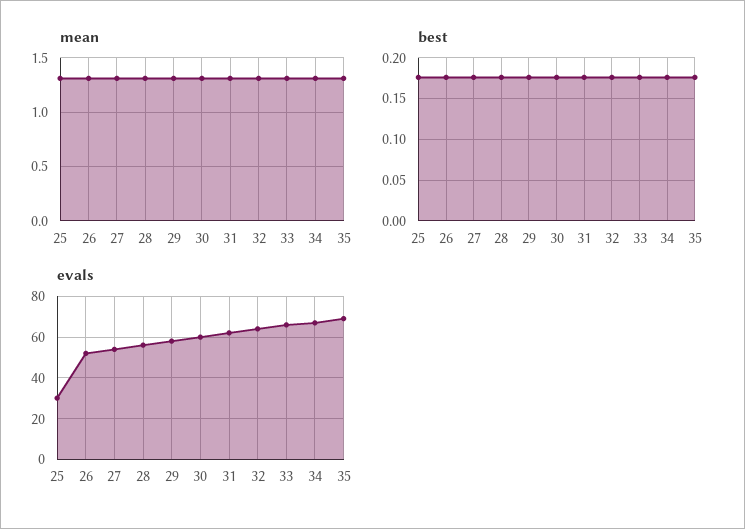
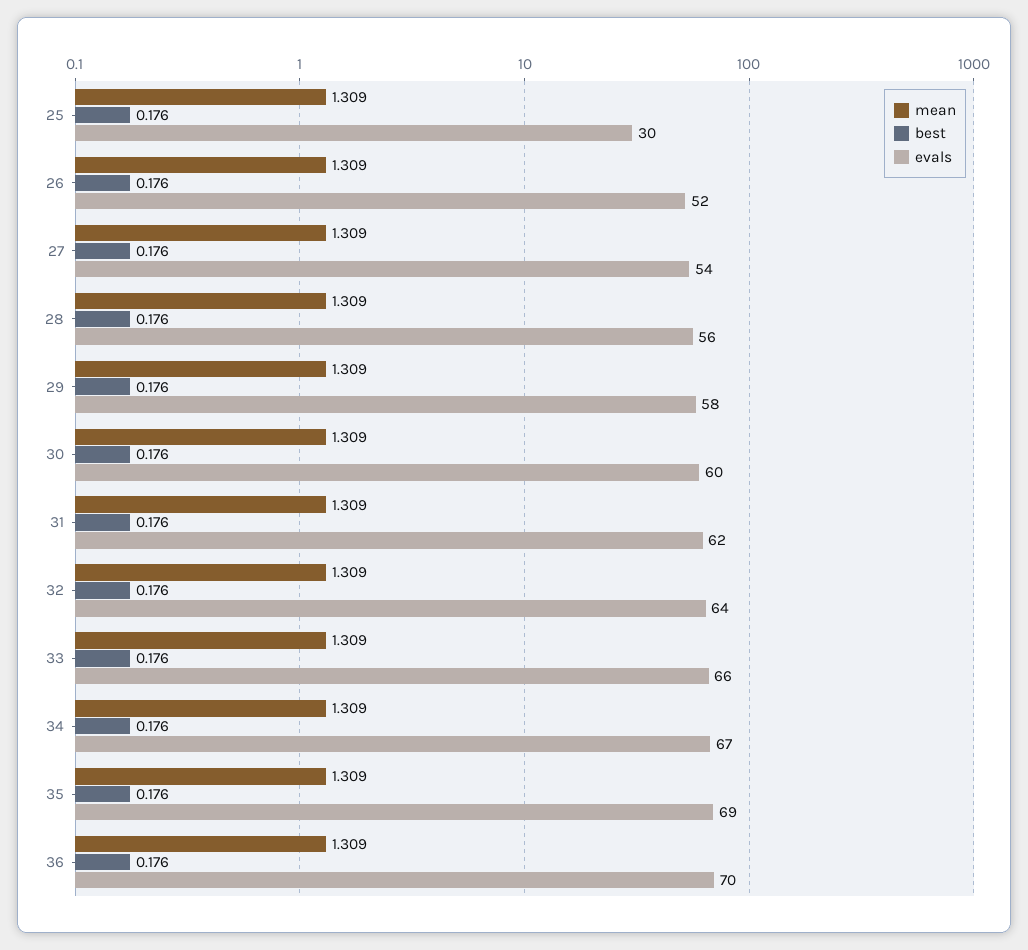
mean, 36: none -> 1.309
best, 36: none -> 0.176
evals, 36: none -> 70

